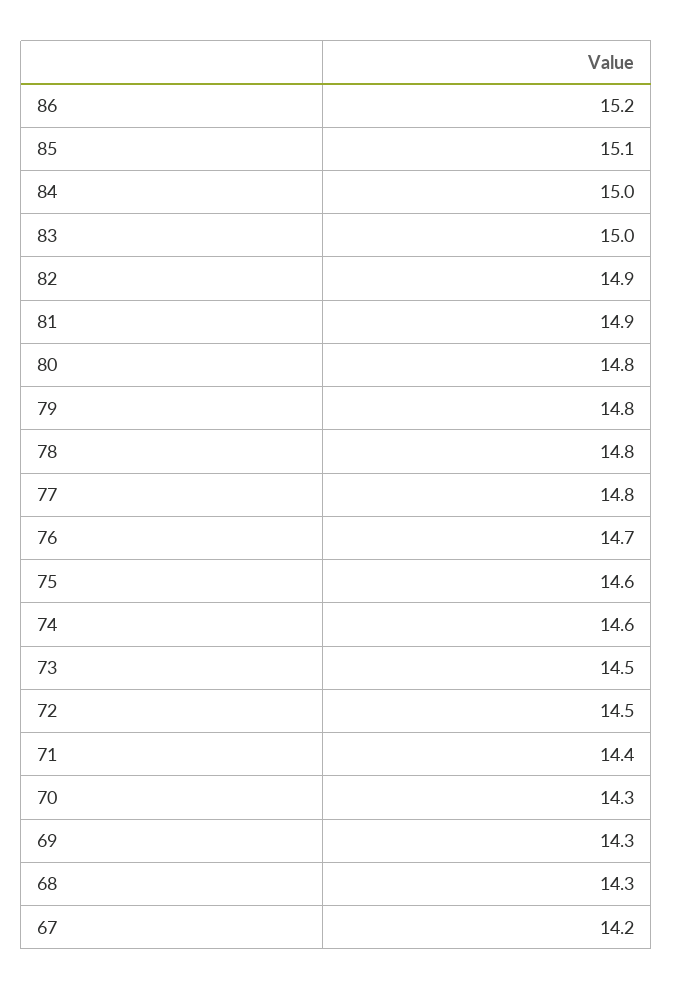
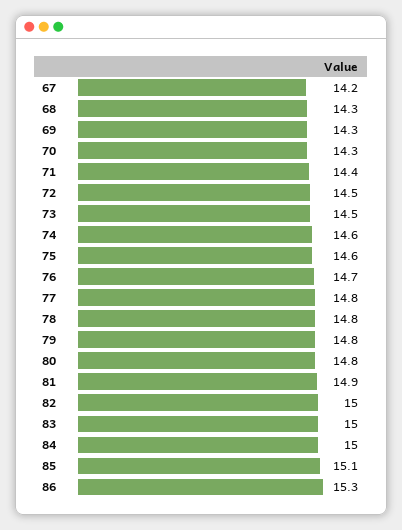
86: 15.2 -> 15.3
82: 14.9 -> 15

